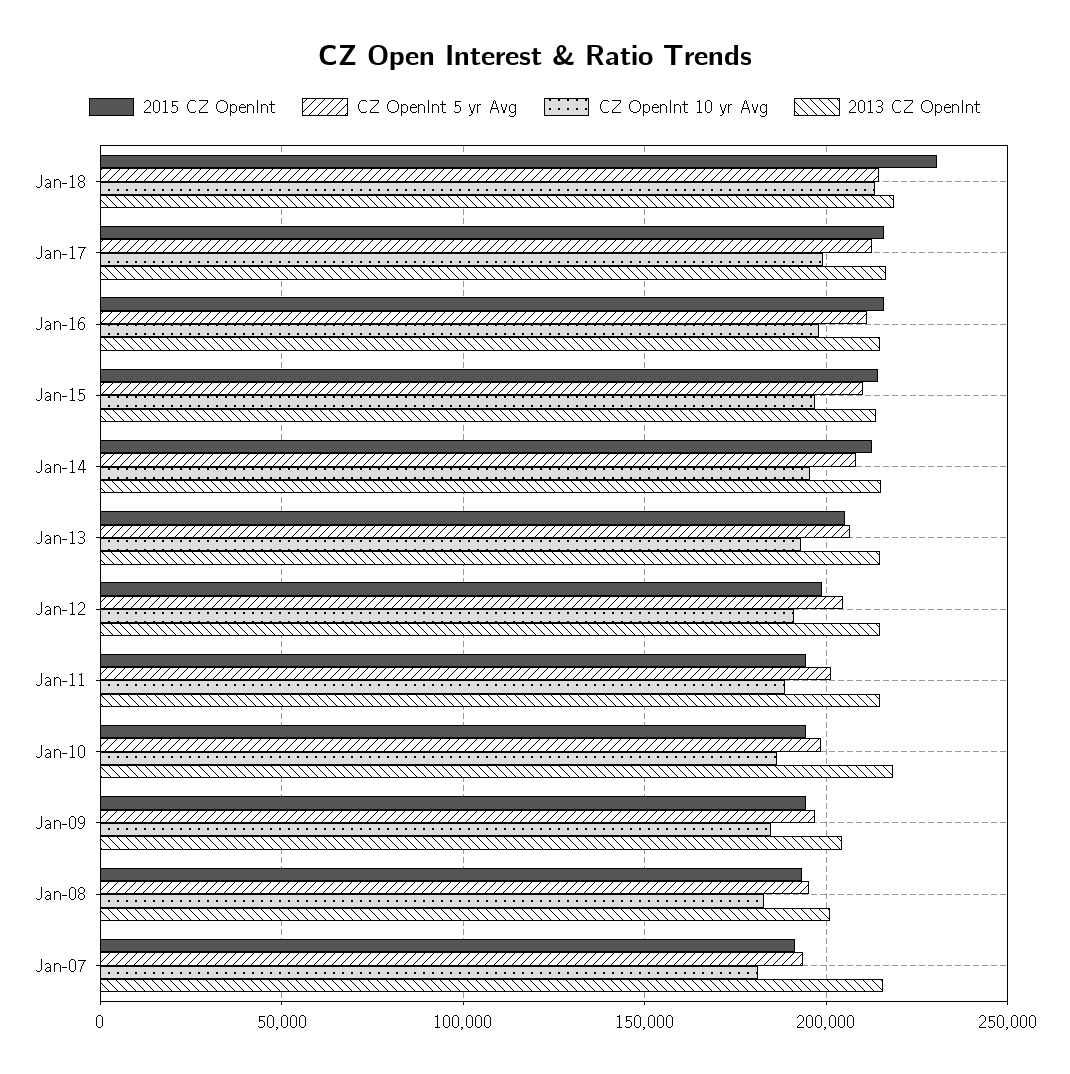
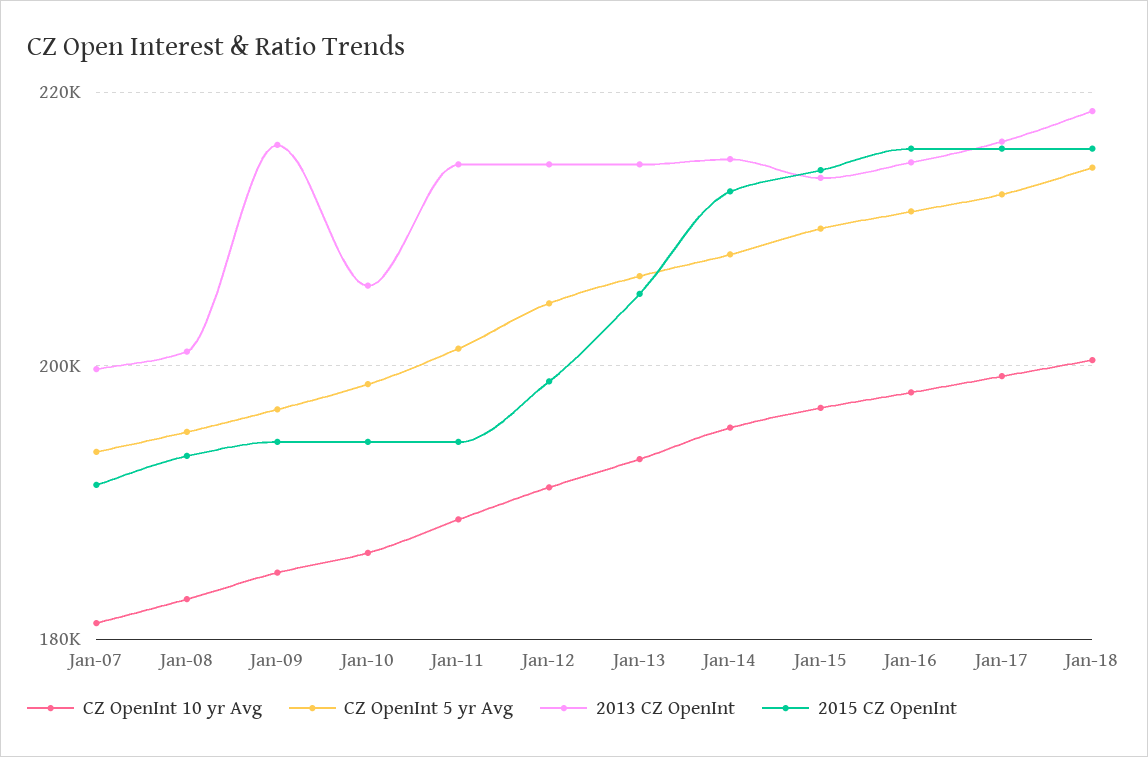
2015 CZ OpenInt, Jan-18: 230000 -> 216000
CZ OpenInt 10 yr Avg, Jan-18: 215000 -> 200000
2013 CZ OpenInt, Jan-10: 220000 -> 206000
2013 CZ OpenInt, Jan-09: 205000 -> 216000
2013 CZ OpenInt, Jan-07: 215000 -> 200000

